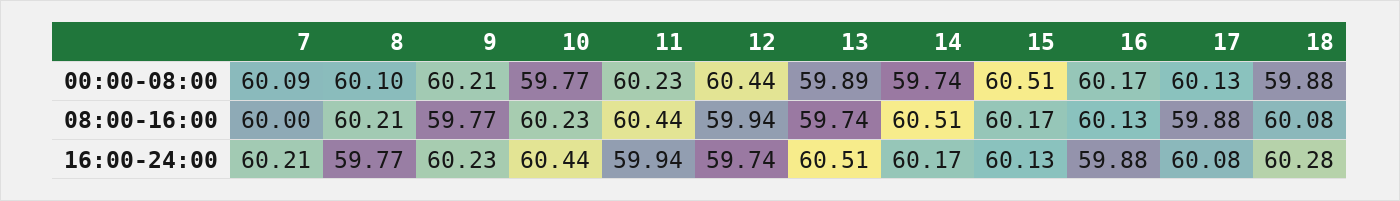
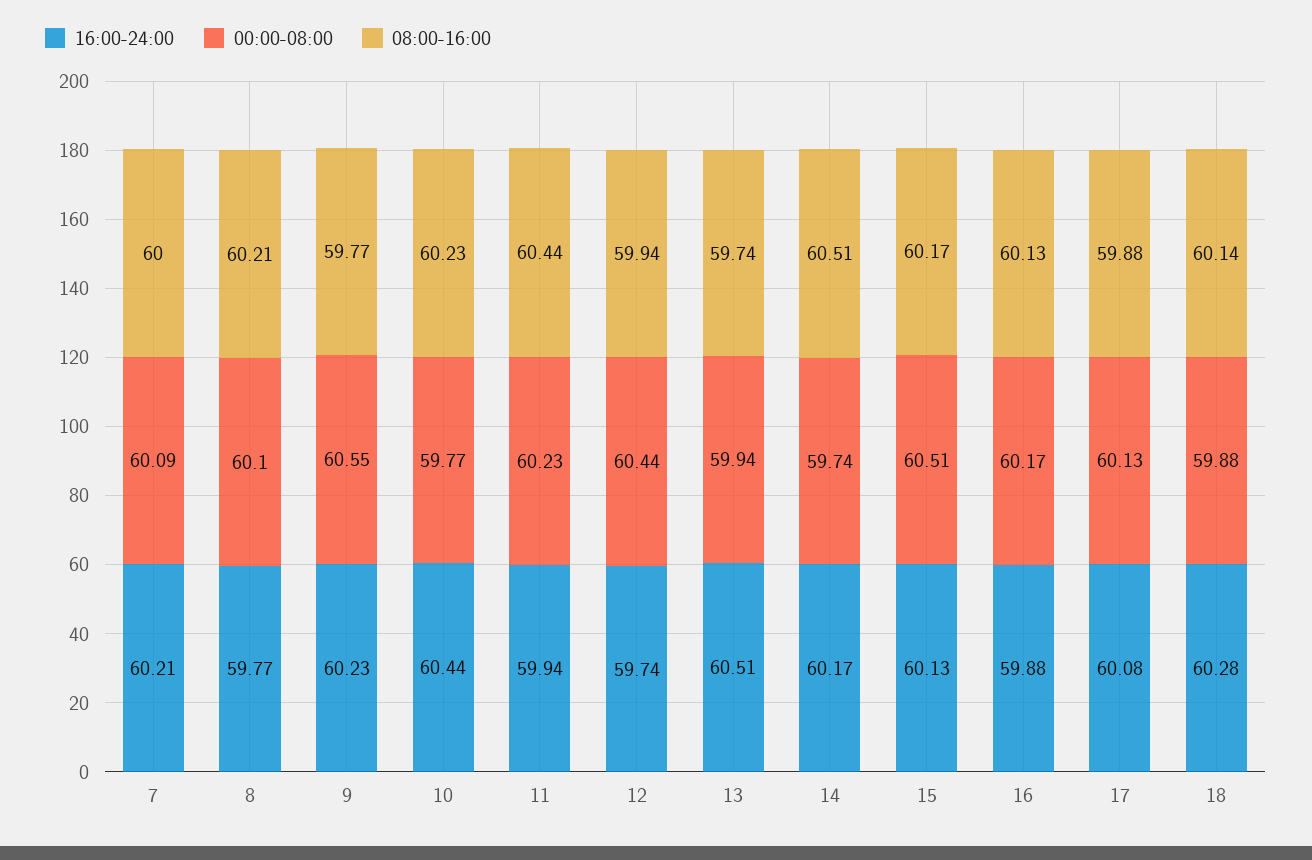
00:00-08:00, 9: 60.21 -> 60.55
00:00-08:00, 13: 59.89 -> 59.94
08:00-16:00, 18: 60.08 -> 60.14

